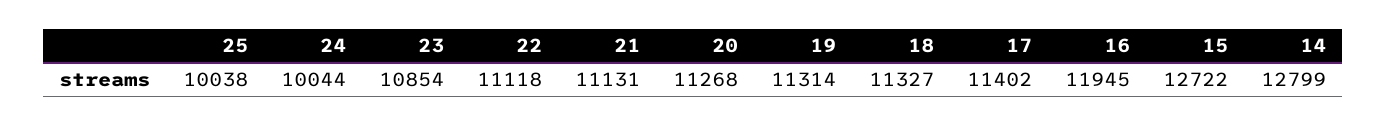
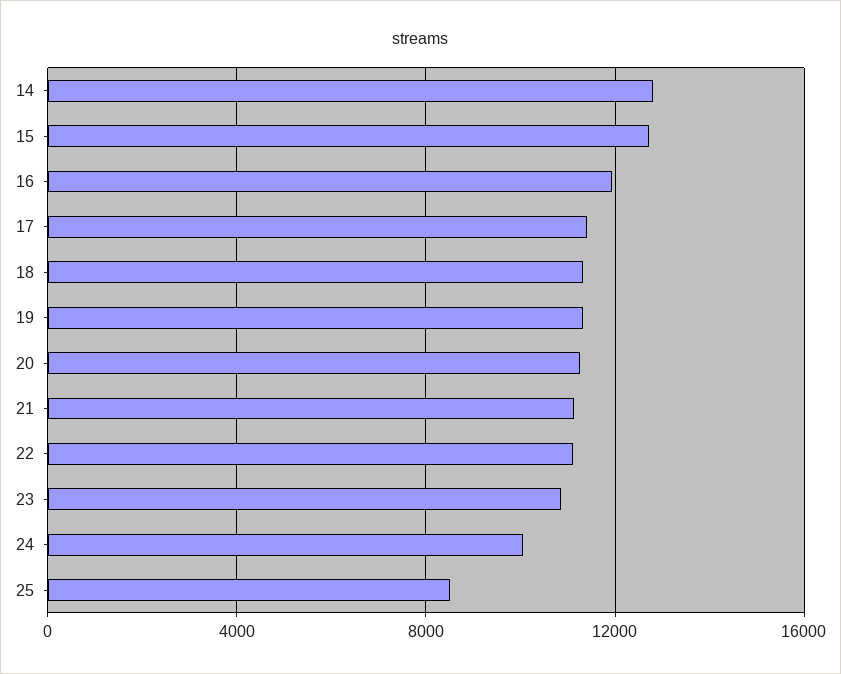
25: 10038 -> 8500

